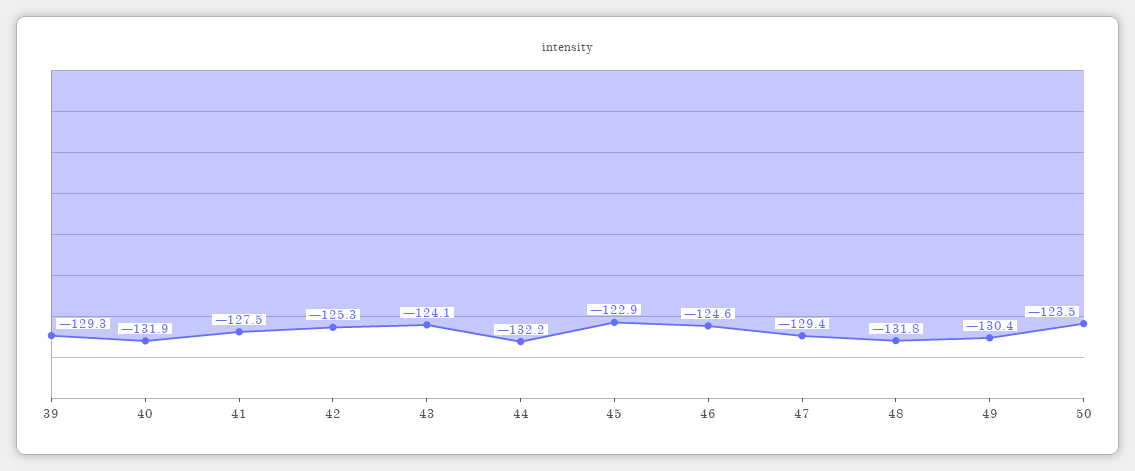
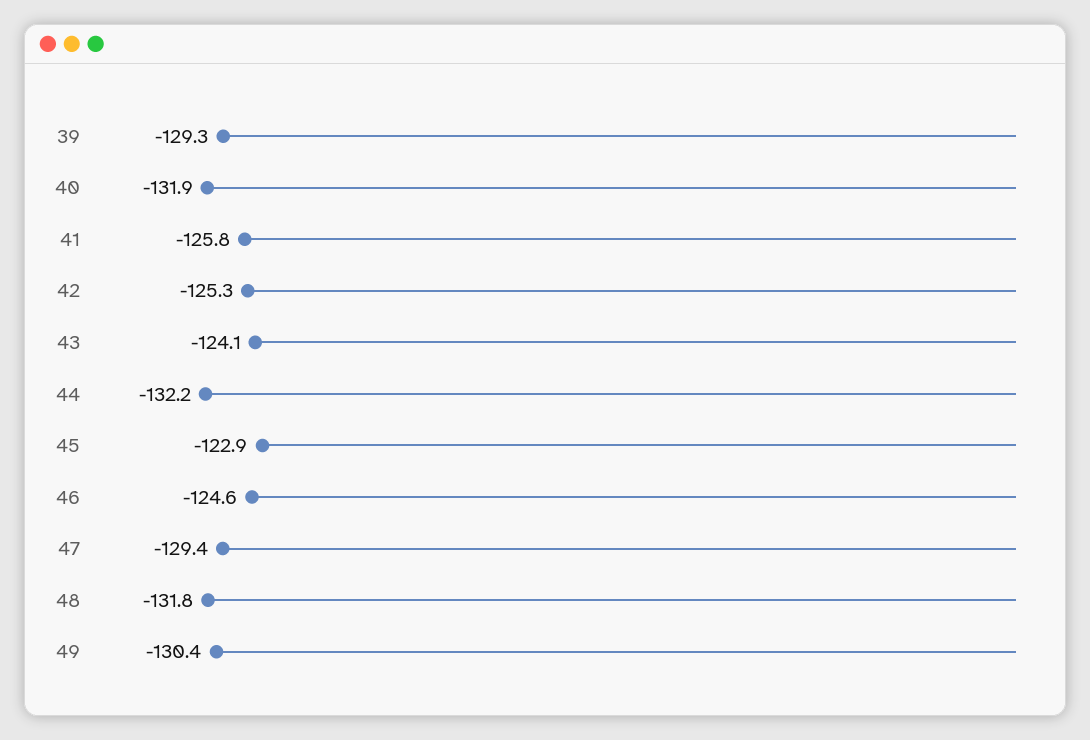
41: -127.5 -> -125.8
50: -123.5 -> none

